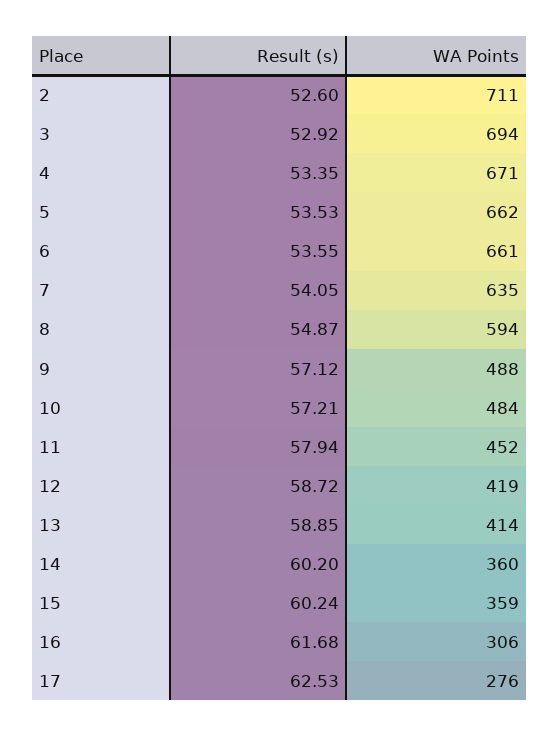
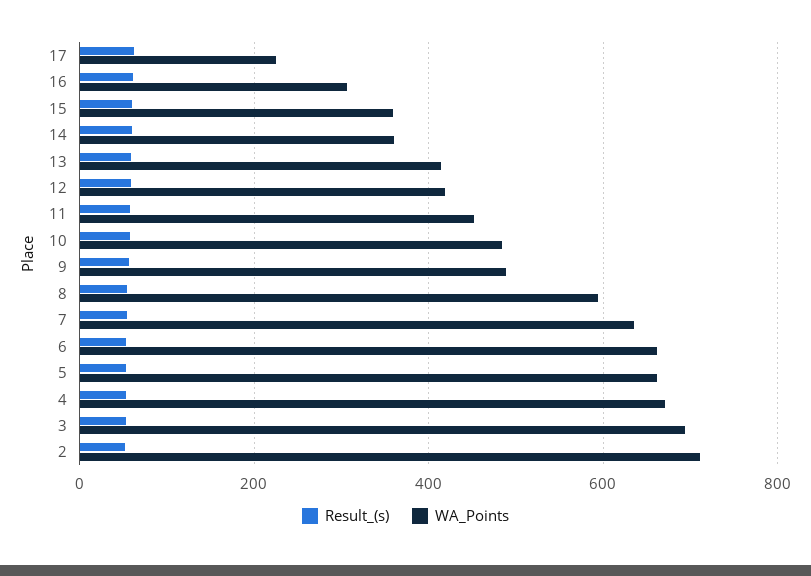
WA Points, 17: 276 -> 220

